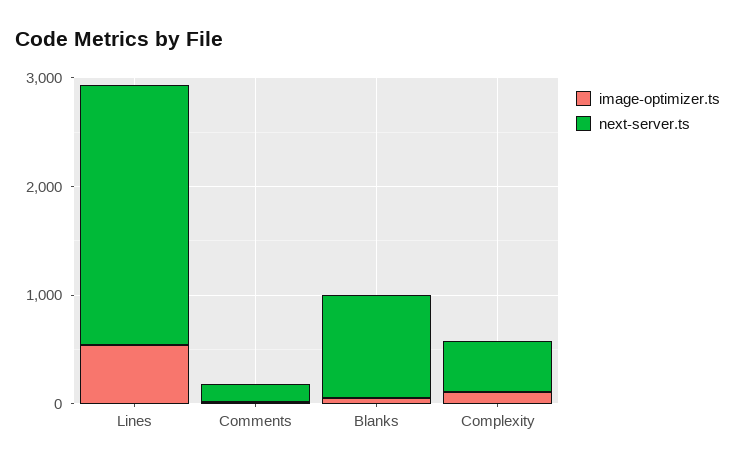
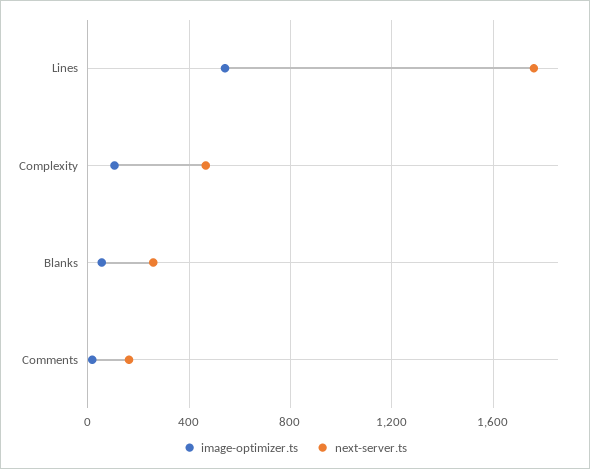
next-server.ts, Lines: 2400 -> 1750
next-server.ts, Blanks: 1000 -> 250

